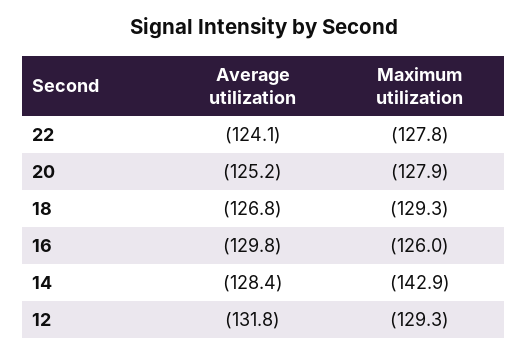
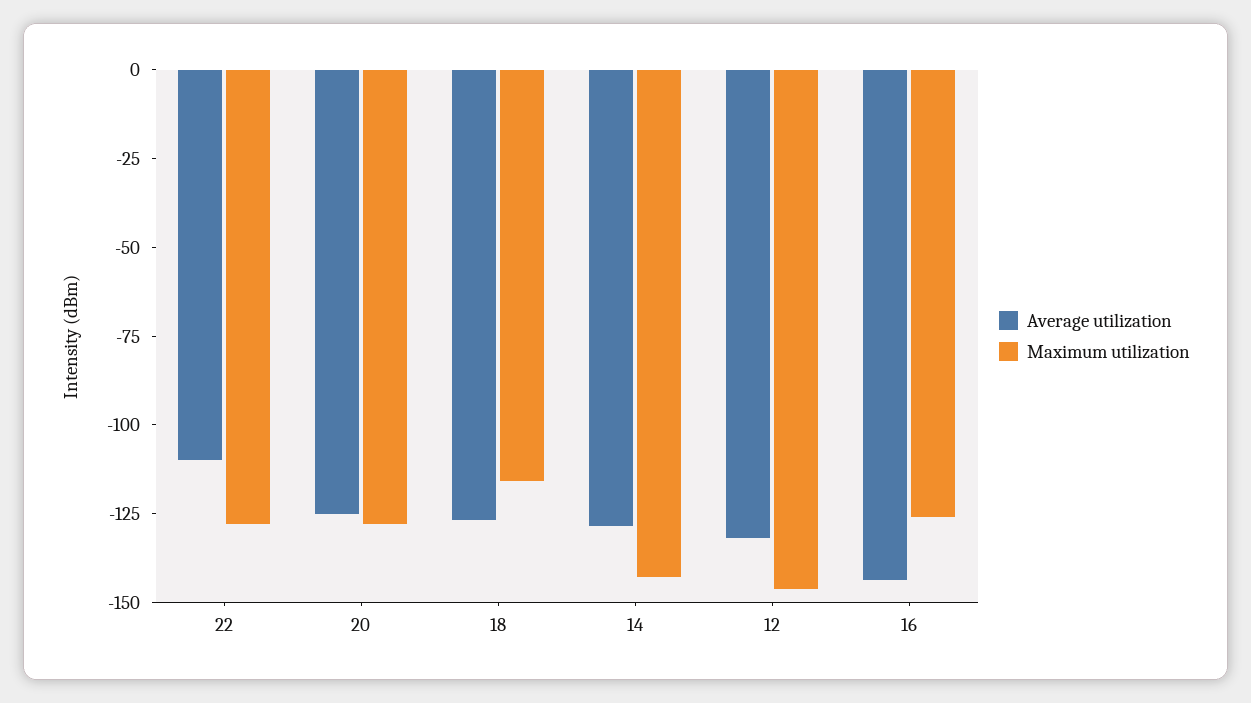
Average utilization, 22: -124.1 -> -110
Maximum utilization, 18: -129.3 -> -115
Average utilization, 16: -129.8 -> -145
Maximum utilization, 12: -129.3 -> -145

